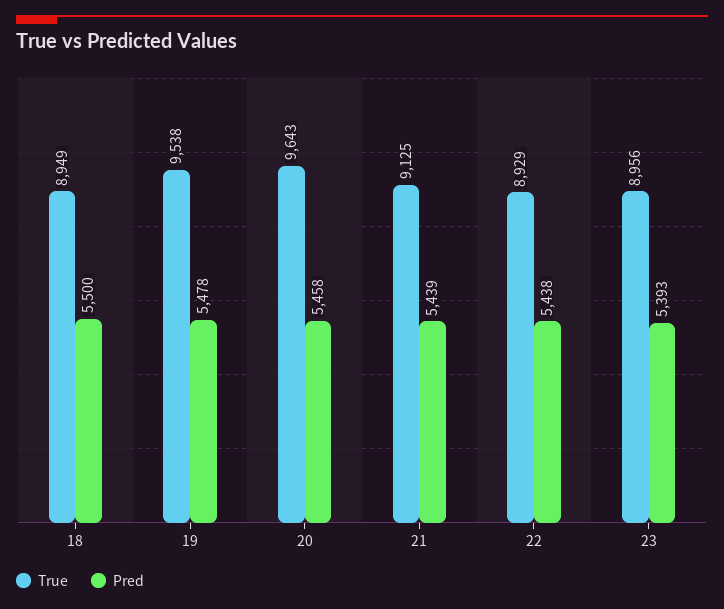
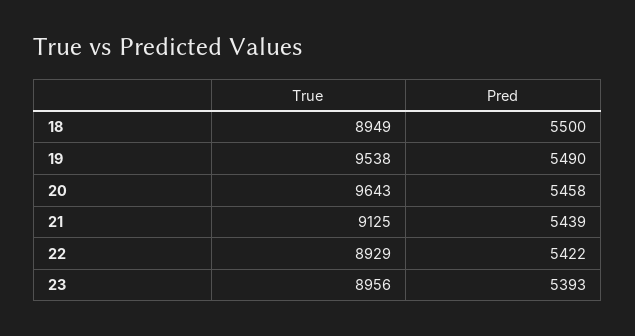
Pred, 19: 5478 -> 5490
Pred, 22: 5438 -> 5422

